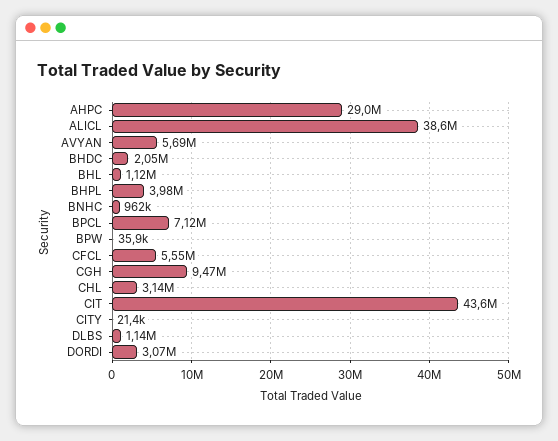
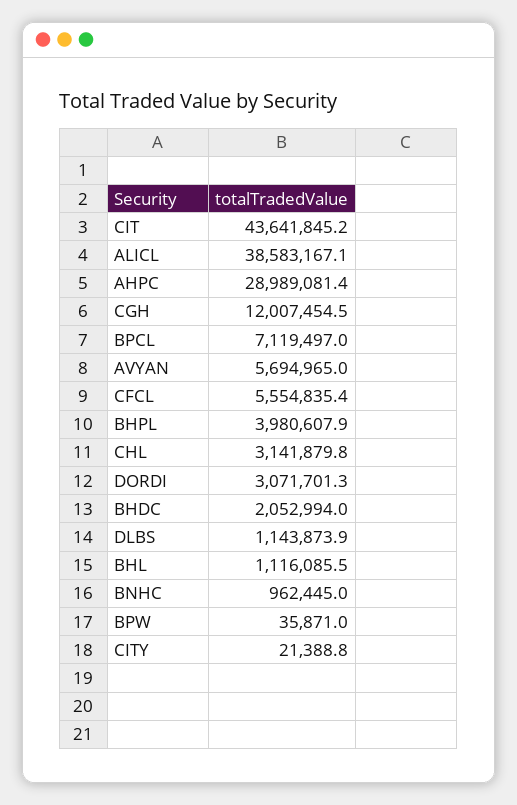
CGH: 9470000 -> 12007454.5

